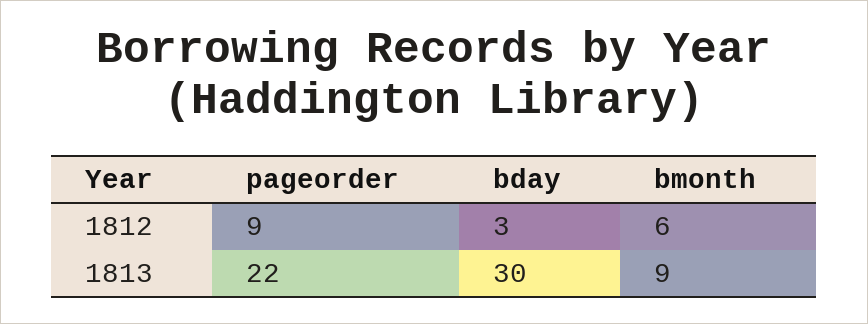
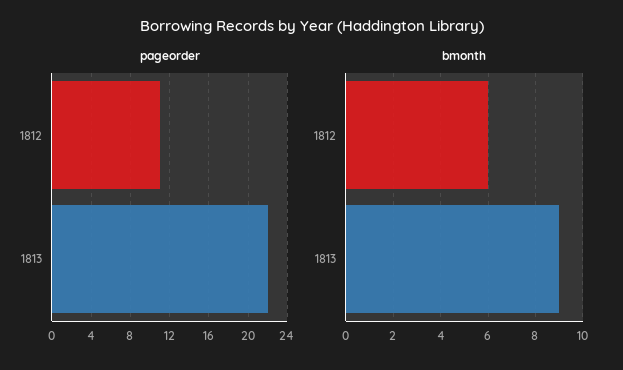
pageorder, 1812: 9 -> 11
bday, 1812: 3 -> none
bday, 1813: 30 -> none

